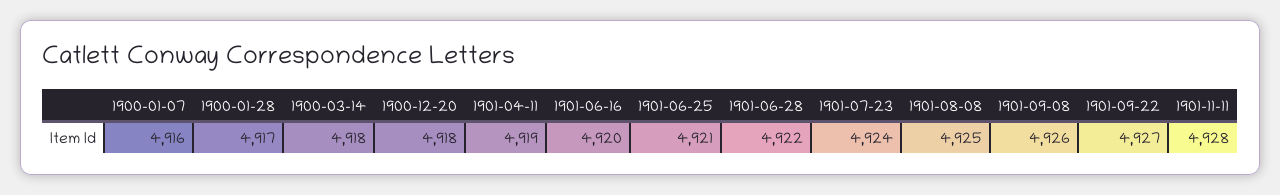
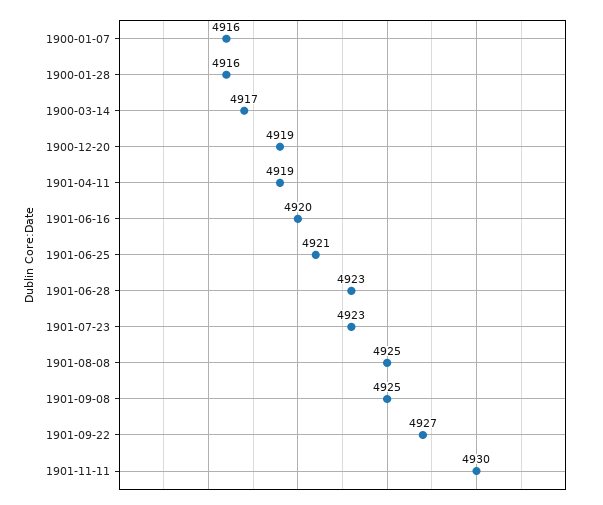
1900-01-28: 4917 -> 4916
1900-03-14: 4918 -> 4917
1900-12-20: 4918 -> 4919
1901-06-28: 4922 -> 4923
1901-07-23: 4924 -> 4923
1901-09-08: 4926 -> 4925
1901-11-11: 4928 -> 4930

